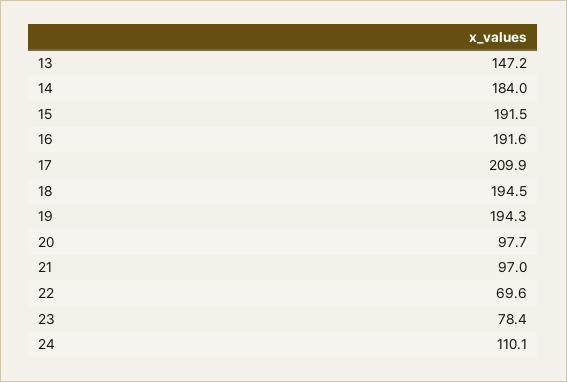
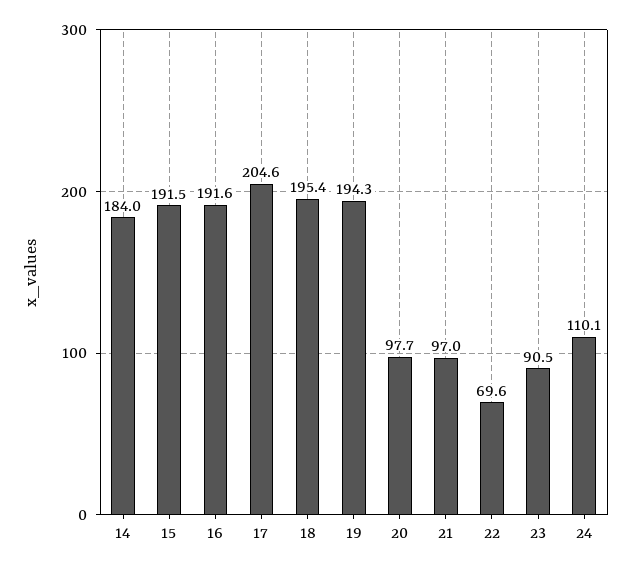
13: 147.2 -> none
17: 209.9 -> 204.6
18: 194.5 -> 195.4
23: 78.4 -> 90.5

